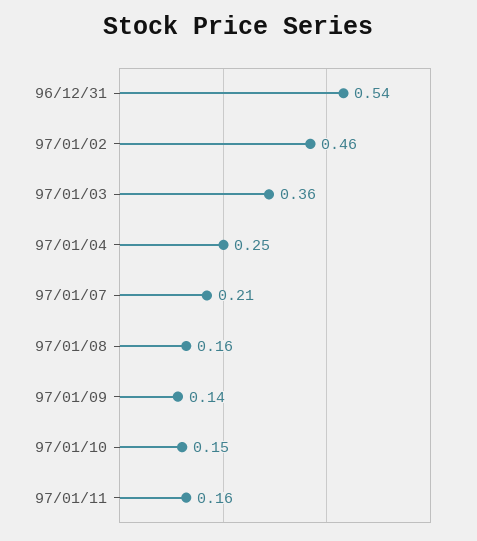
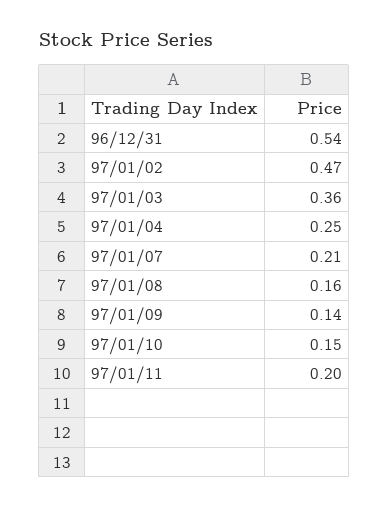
97/01/02: 0.46 -> 0.47
97/01/11: 0.16 -> 0.2

